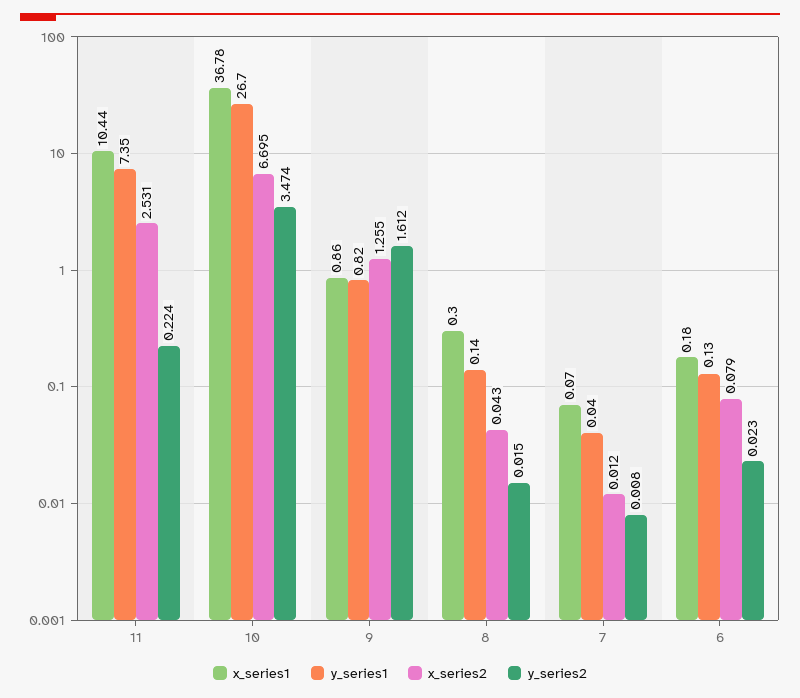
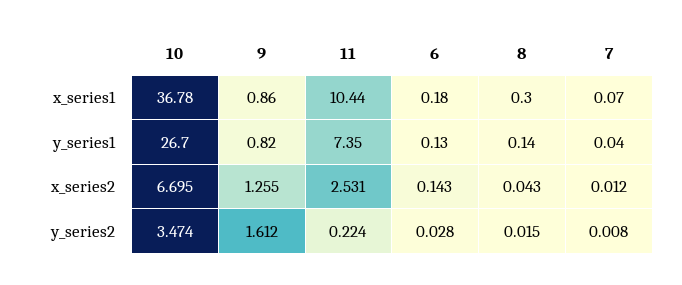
x_series2, 6: 0.079 -> 0.143
y_series2, 6: 0.023 -> 0.028

